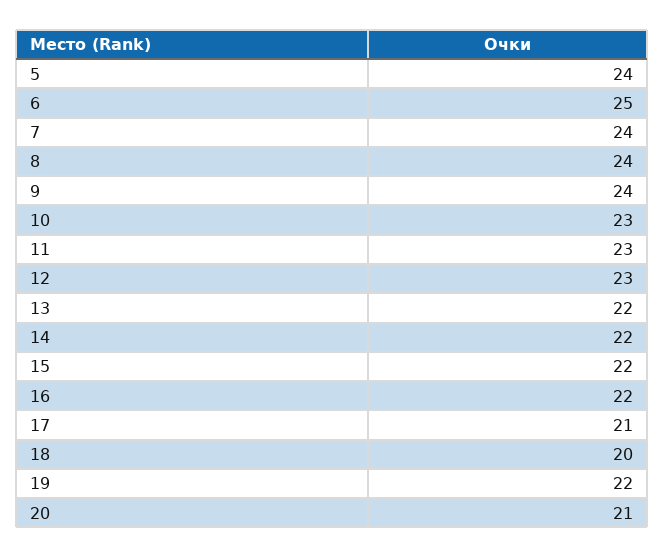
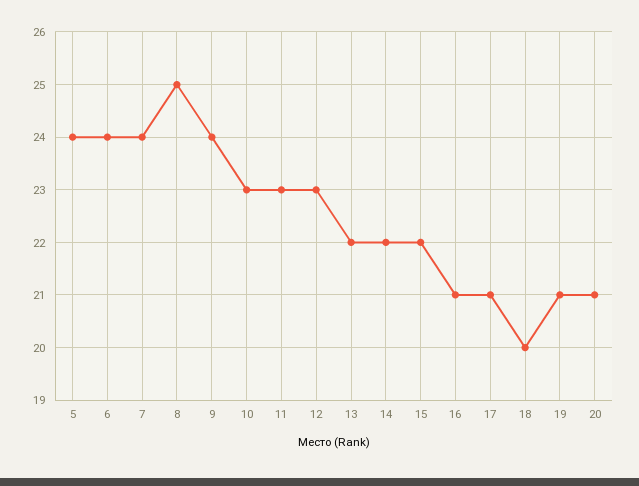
6: 25 -> 24
8: 24 -> 25
16: 22 -> 21
19: 22 -> 21

